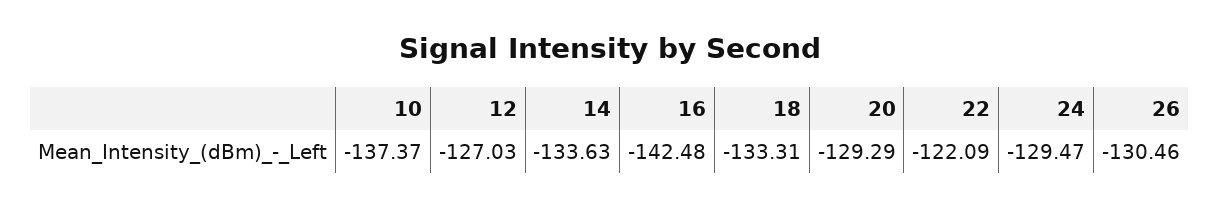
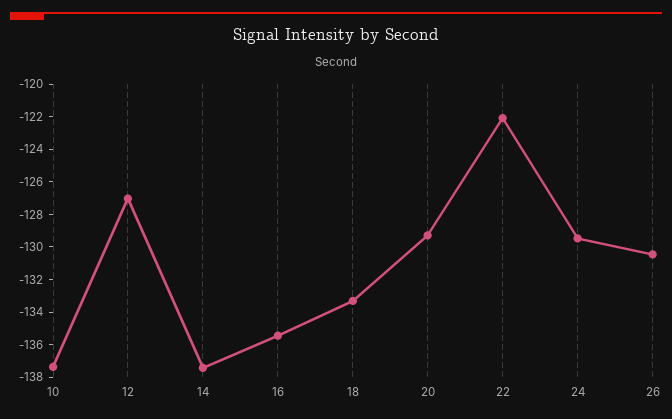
14: -133.63 -> -137.5
16: -142.48 -> -135.5

